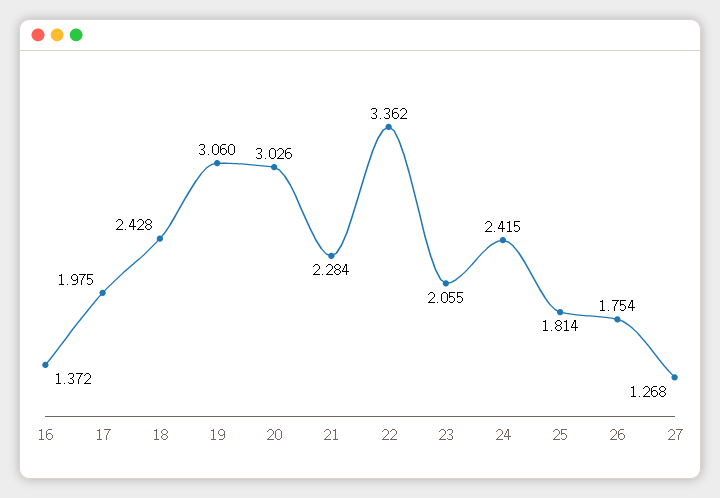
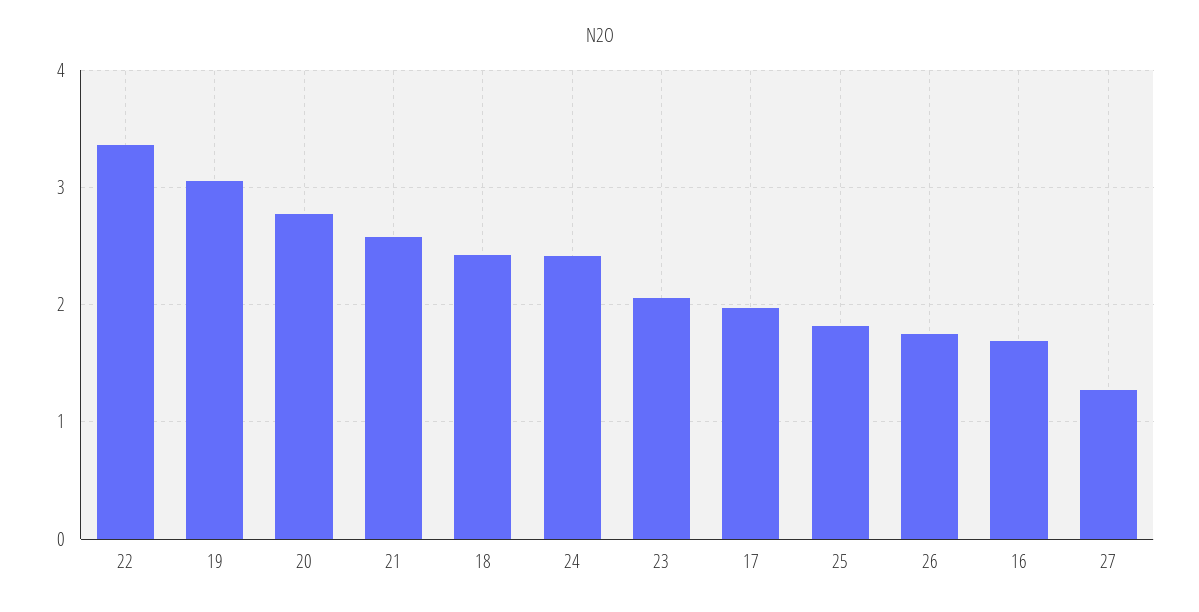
16: 1.372 -> 1.7
20: 3.026 -> 2.8
21: 2.284 -> 2.6

